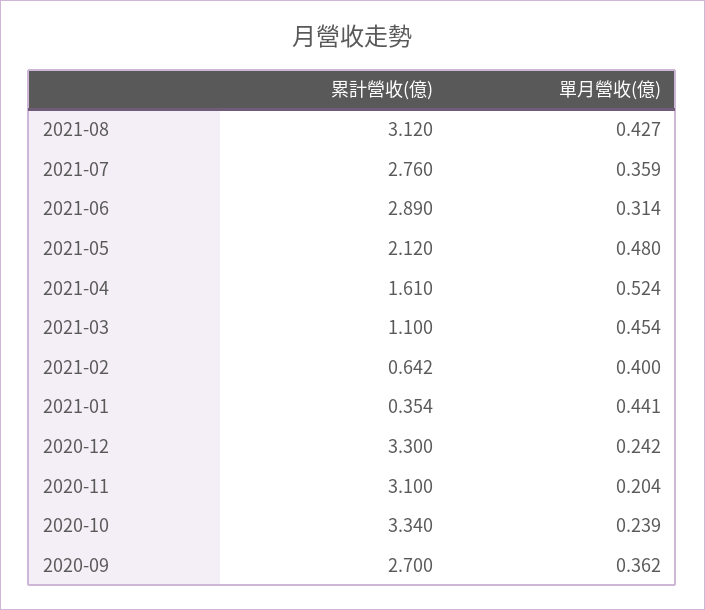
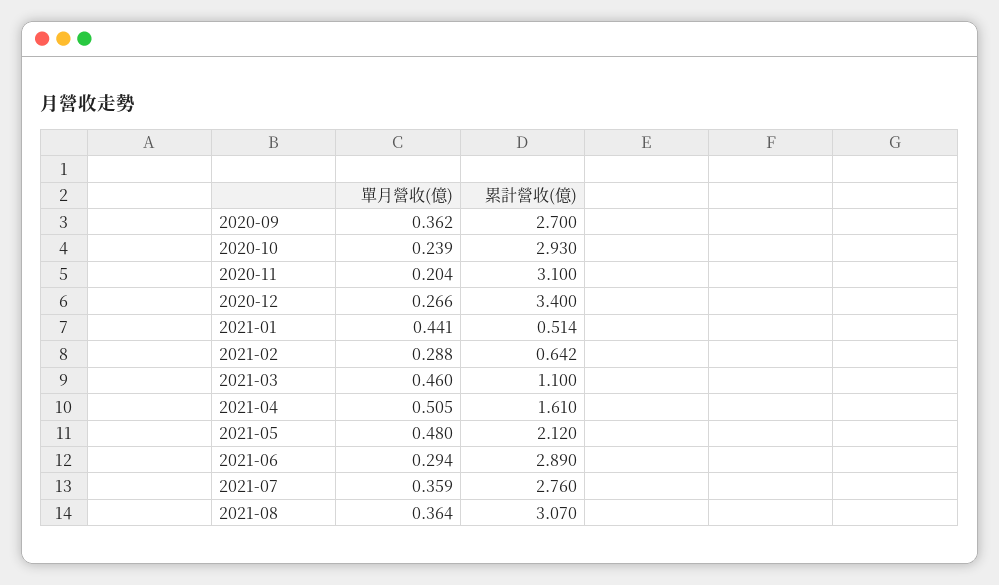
累計營收(億), 2021-08: 3.12 -> 3.07
單月營收(億), 2021-08: 0.427 -> 0.364
單月營收(億), 2021-06: 0.314 -> 0.294
單月營收(億), 2021-04: 0.524 -> 0.505
單月營收(億), 2021-03: 0.454 -> 0.46
單月營收(億), 2021-02: 0.4 -> 0.288
累計營收(億), 2021-01: 0.354 -> 0.514
累計營收(億), 2020-12: 3.3 -> 3.4
單月營收(億), 2020-12: 0.242 -> 0.266
累計營收(億), 2020-10: 3.34 -> 2.93

